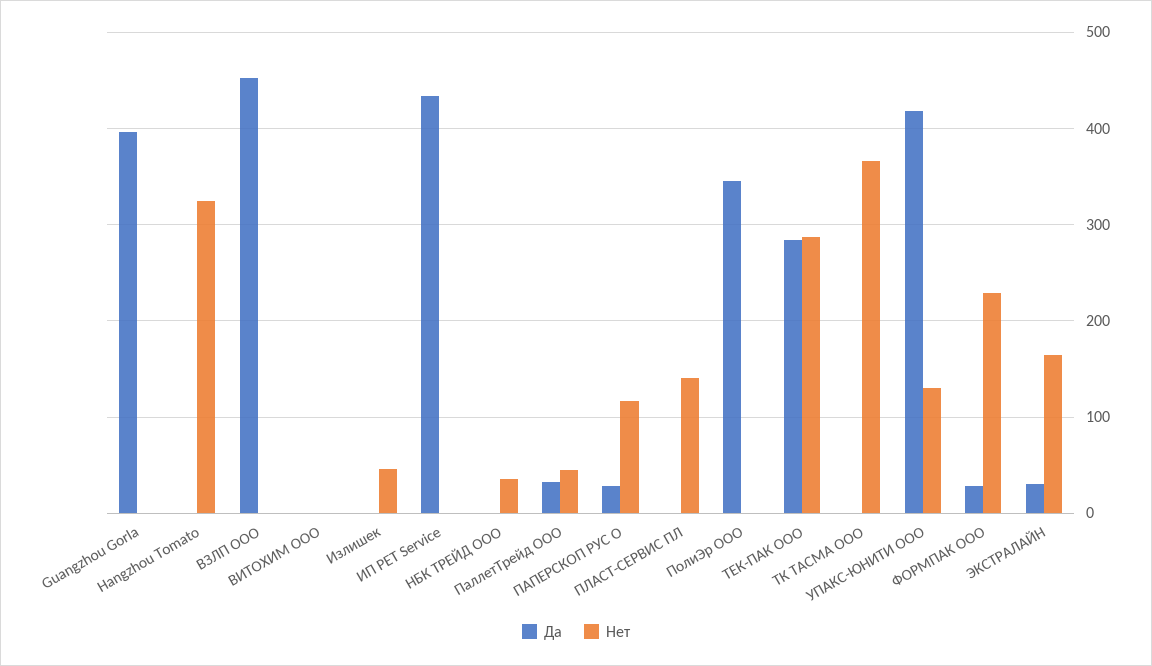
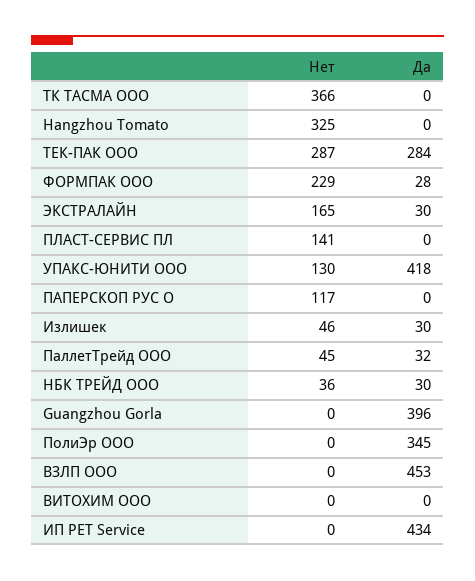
Да, Излишек: 0 -> 30
Да, НБК ТРЕЙД ООО: 0 -> 30
Да, ПАПЕРСКОП РУС О: 30 -> 0

